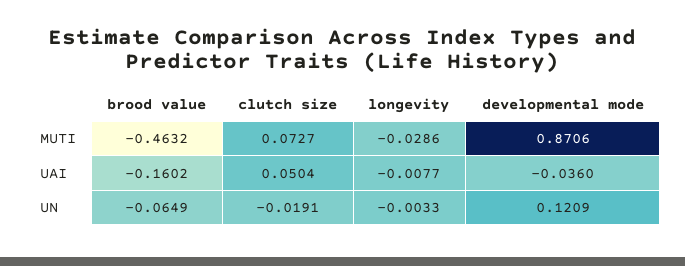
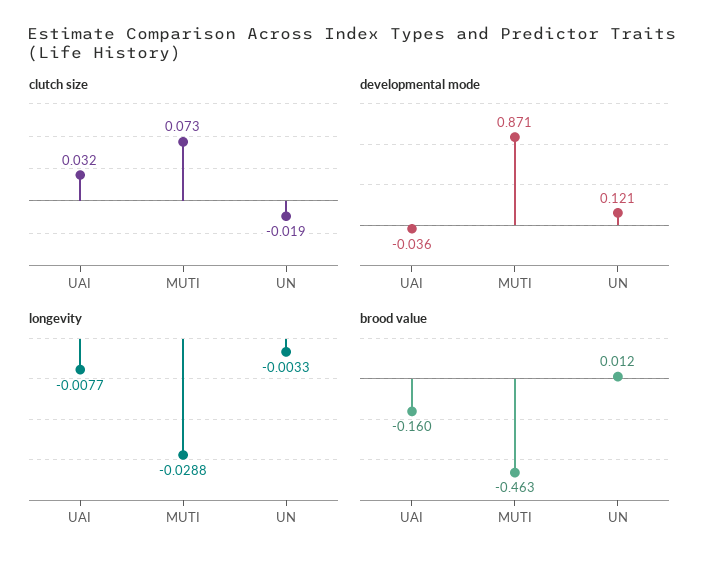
longevity, MUTI: -0.0286 -> -0.0288
clutch size, UAI: 0.0504 -> 0.032
brood value, UN: -0.0649 -> 0.012

